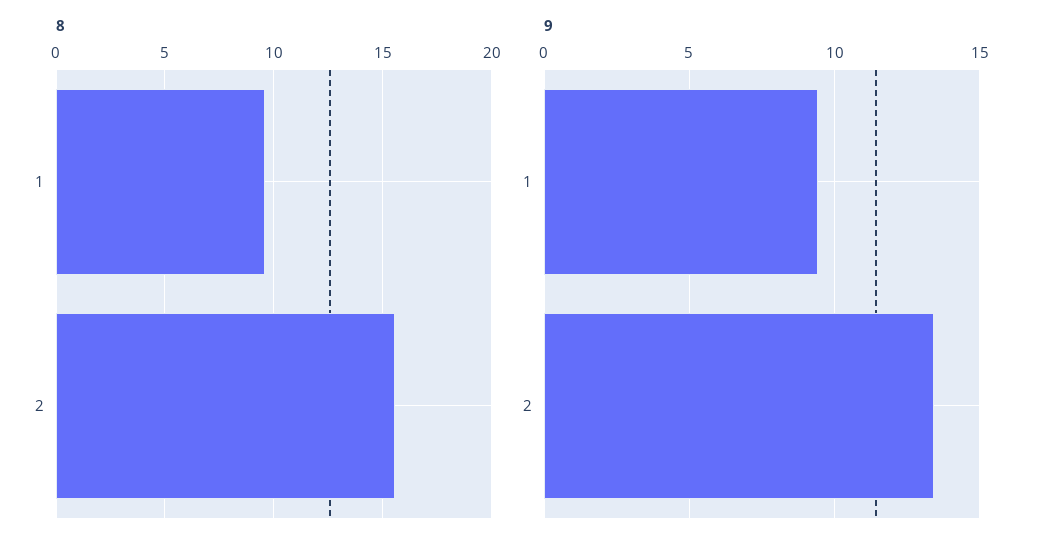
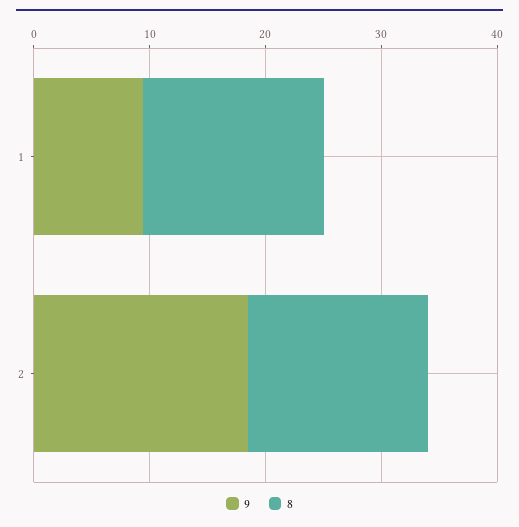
8, 1: 9.5 -> 16
9, 2: 13.5 -> 18

